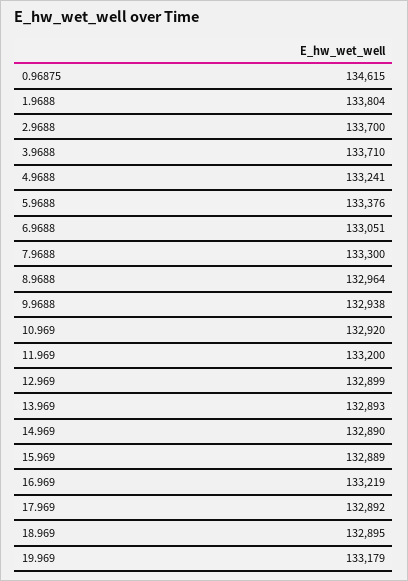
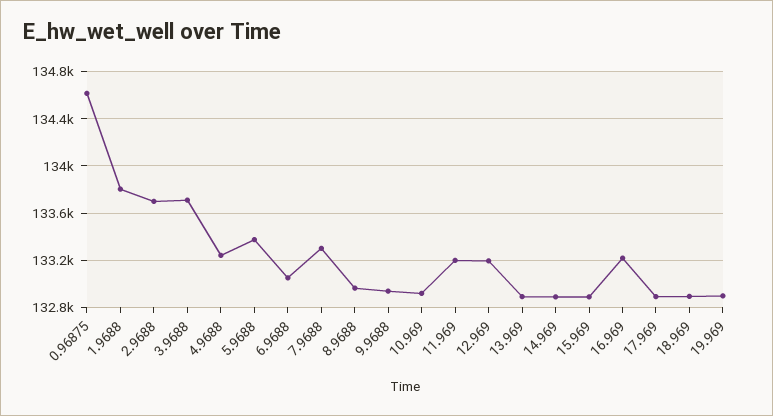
12.969: 132899 -> 133200
19.969: 133179 -> 132900

